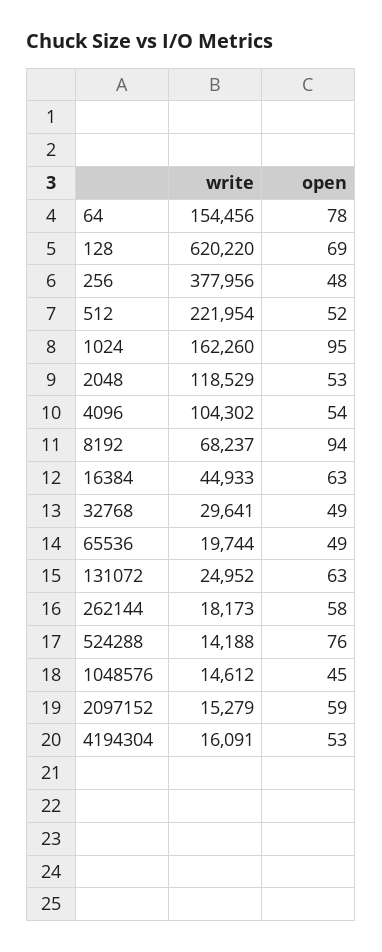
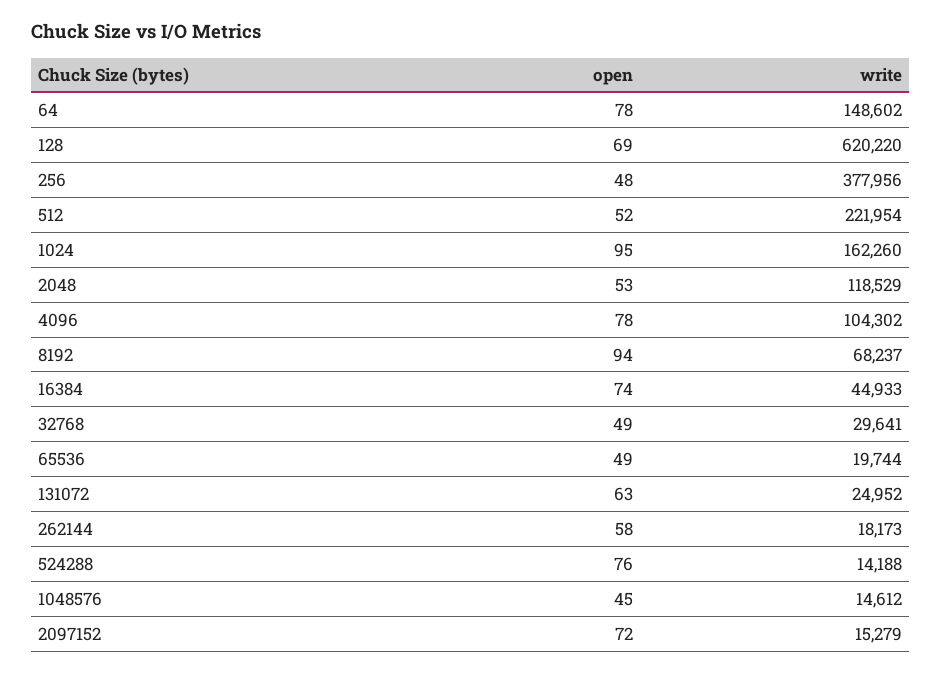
write, 64: 154456 -> 148602
open, 4096: 54 -> 78
open, 16384: 63 -> 74
open, 2097152: 59 -> 72
write, 4194304: 16091 -> none
open, 4194304: 53 -> none

